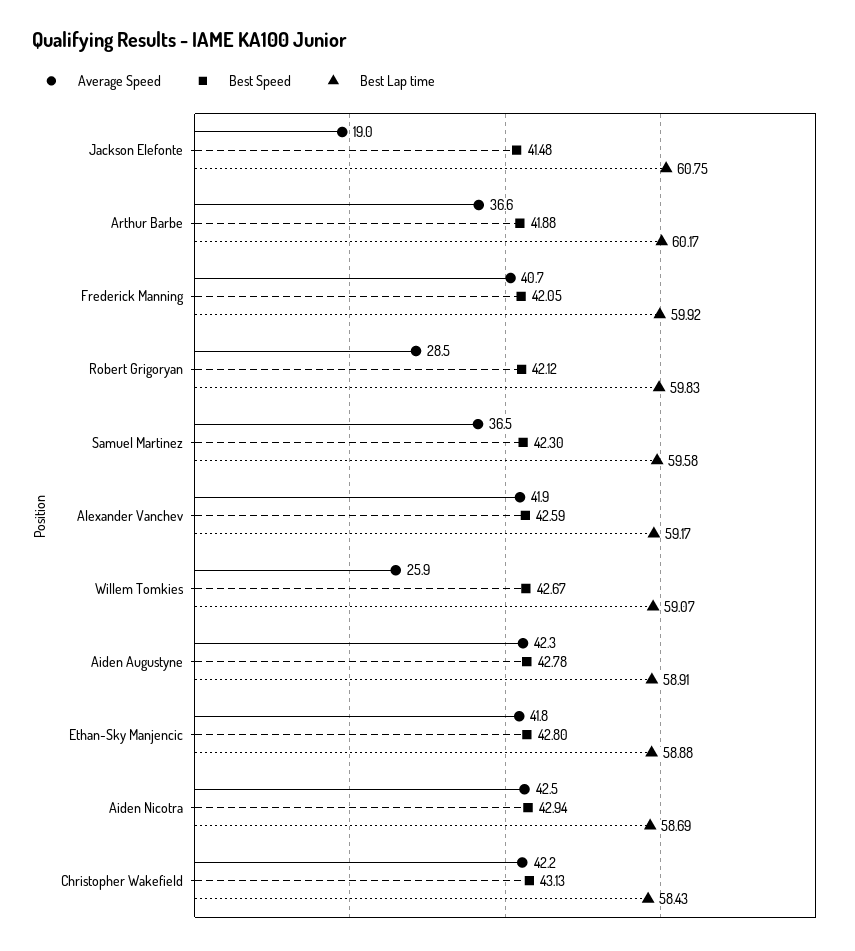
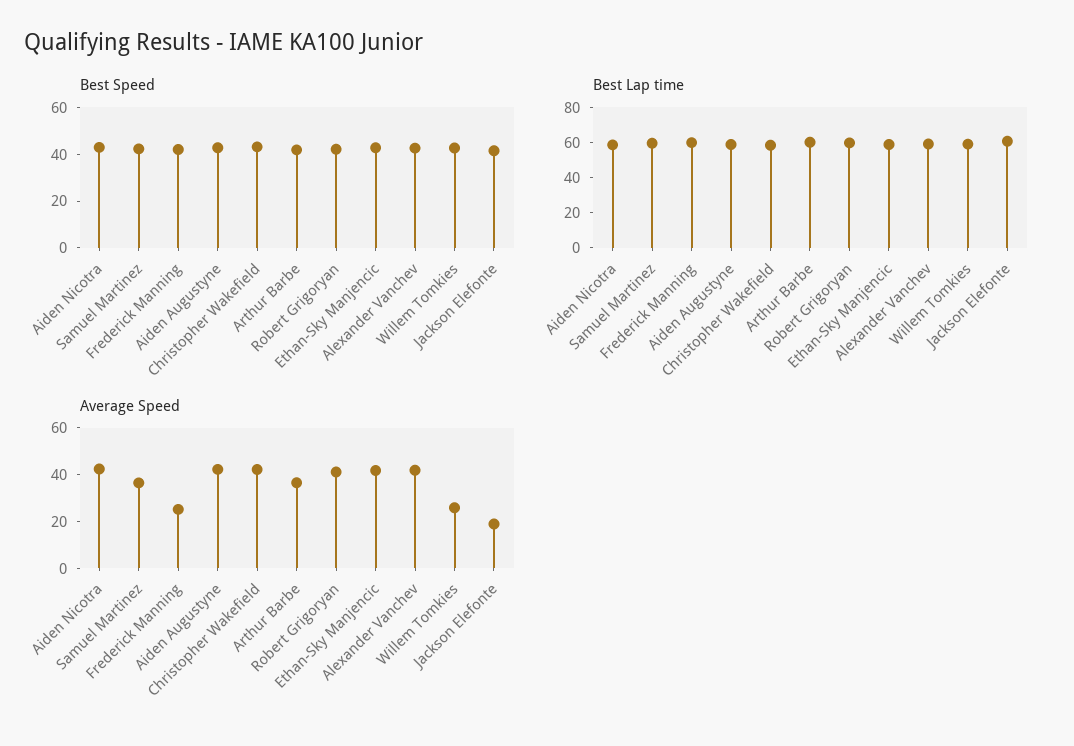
Average Speed, Frederick Manning: 40.7 -> 25
Average Speed, Robert Grigoryan: 28.5 -> 40

